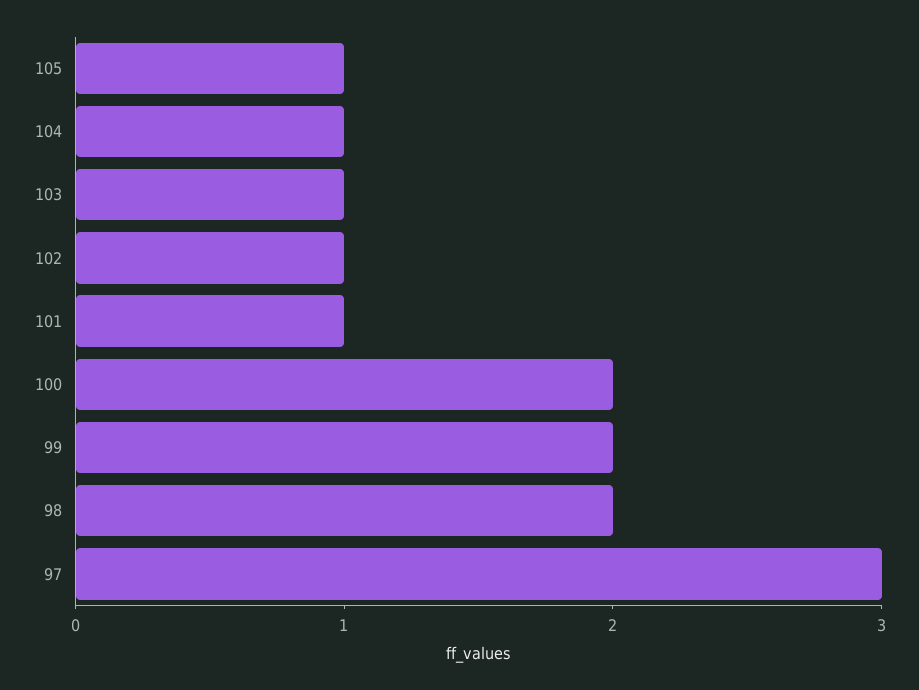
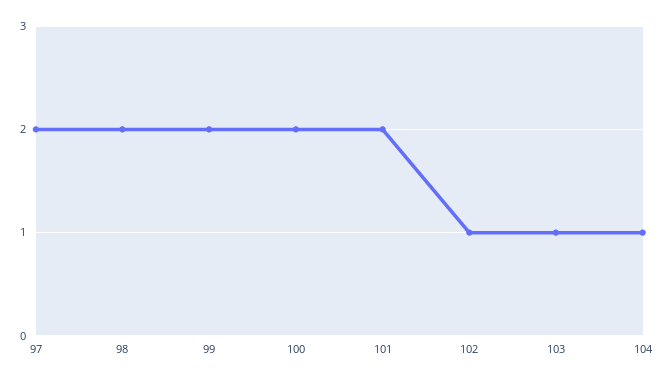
105: 1 -> none
101: 1 -> 2
97: 3 -> 2

